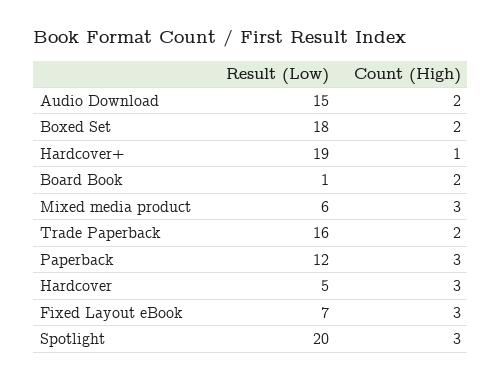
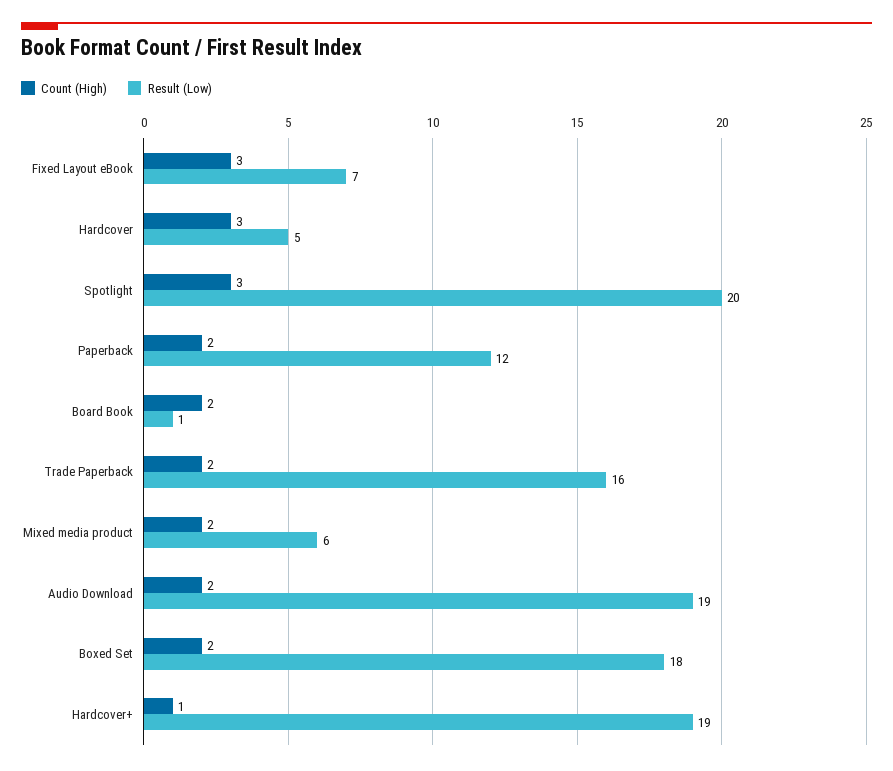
Result (Low), Audio Download: 15 -> 19
Count (High), Mixed media product: 3 -> 2
Count (High), Paperback: 3 -> 2

